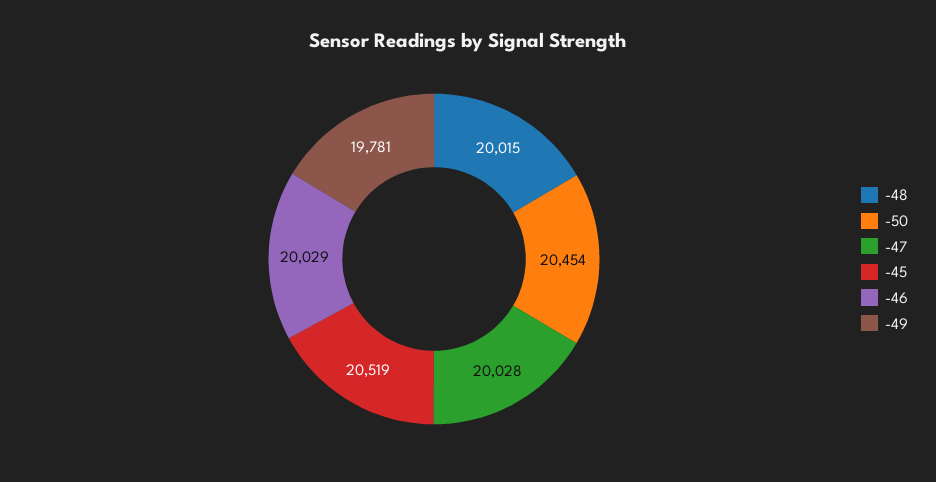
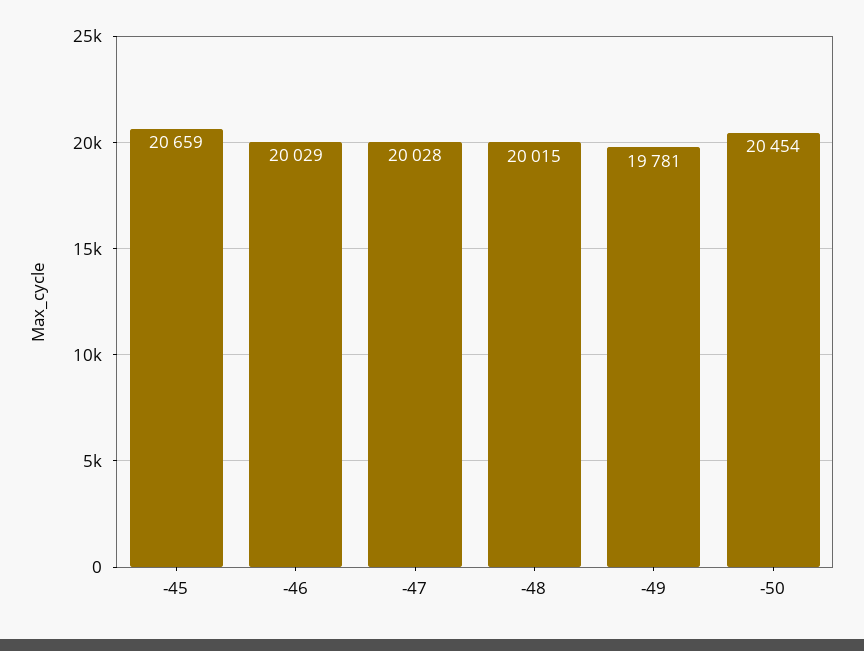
-45: 20519 -> 20659

